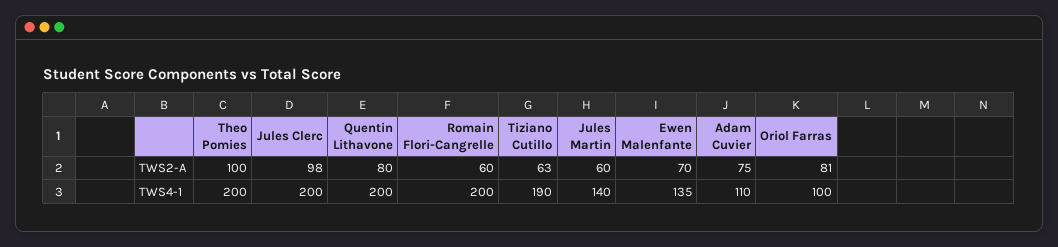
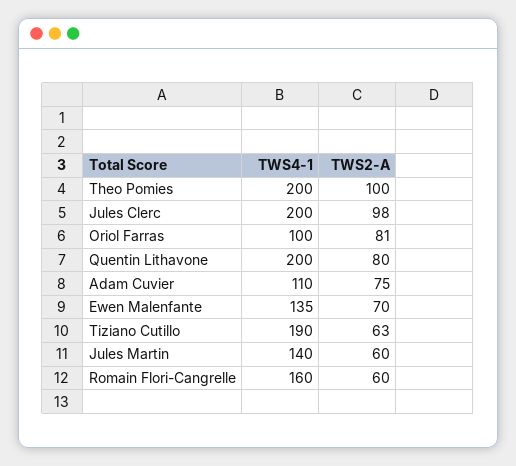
Romain Flori-Cangrelle, TWS4-1: 200 -> 160

